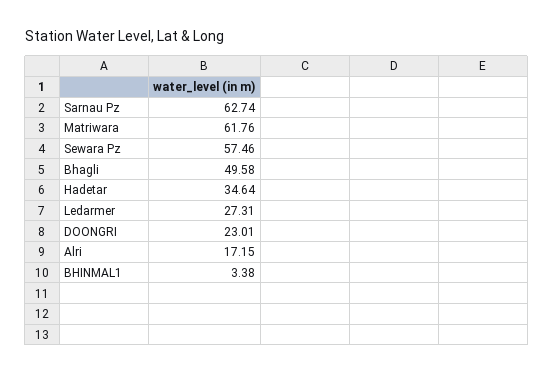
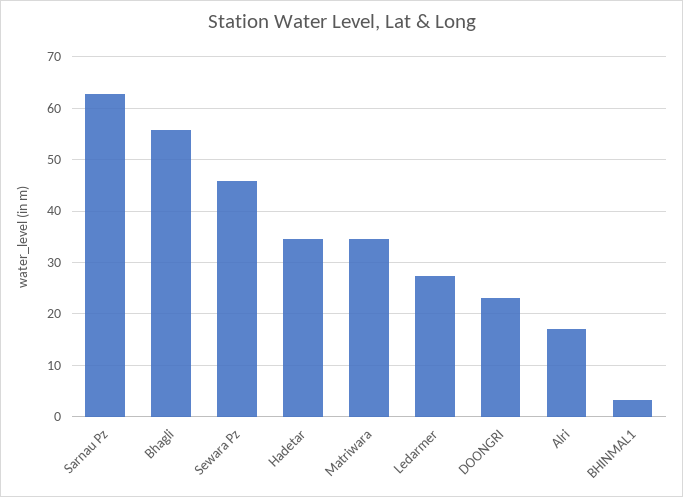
Matriwara: 61.76 -> 34
Sewara Pz: 57.46 -> 46
Bhagli: 49.58 -> 56

